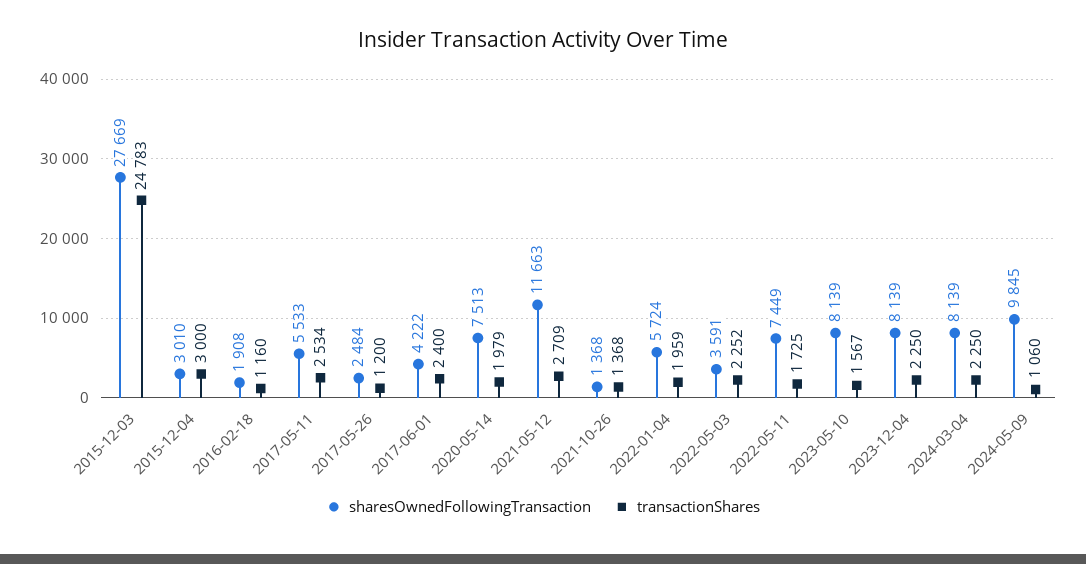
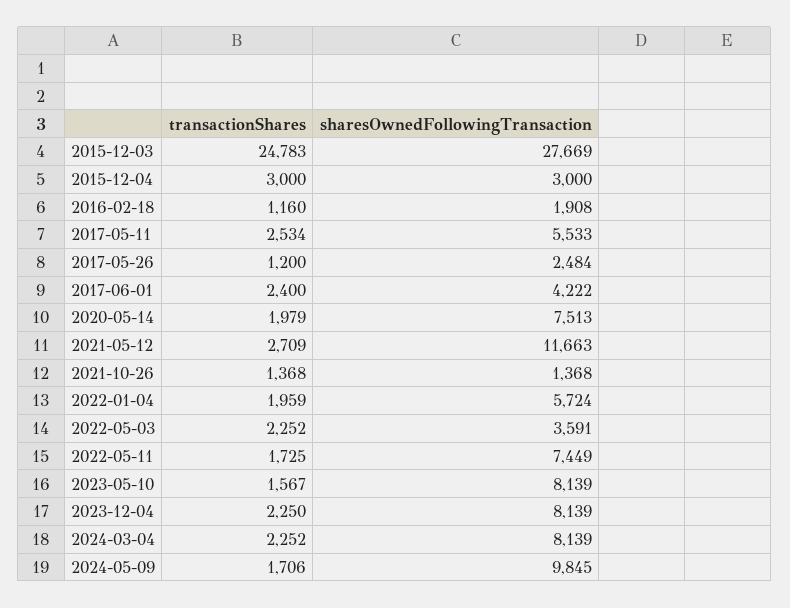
sharesOwnedFollowingTransaction, 2015-12-04: 3010 -> 3000
transactionShares, 2024-03-04: 2250 -> 2252
transactionShares, 2024-05-09: 1060 -> 1706

